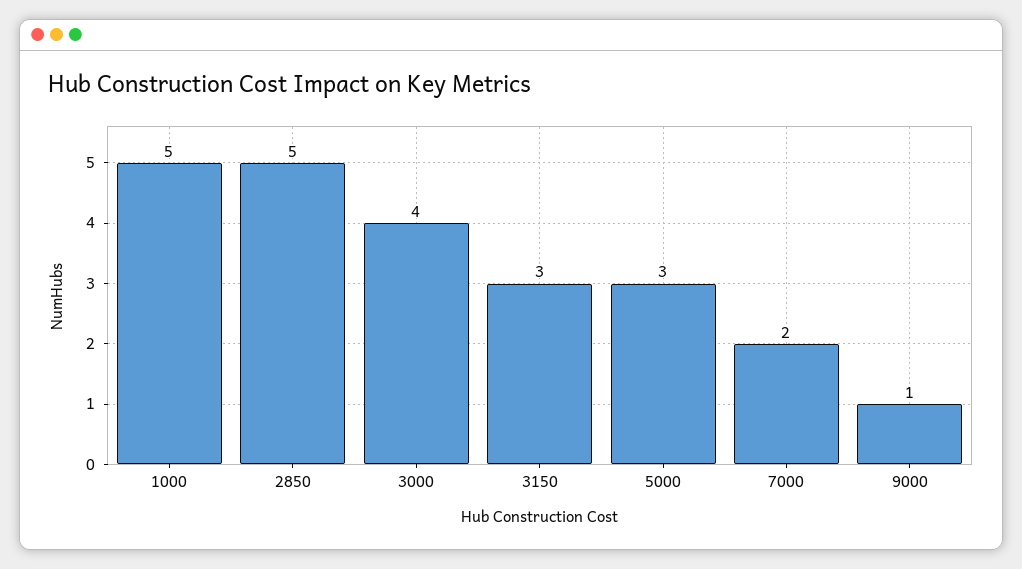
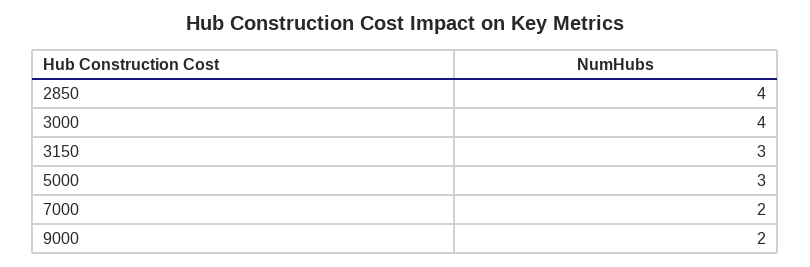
1000: 5 -> none
2850: 5 -> 4
9000: 1 -> 2

